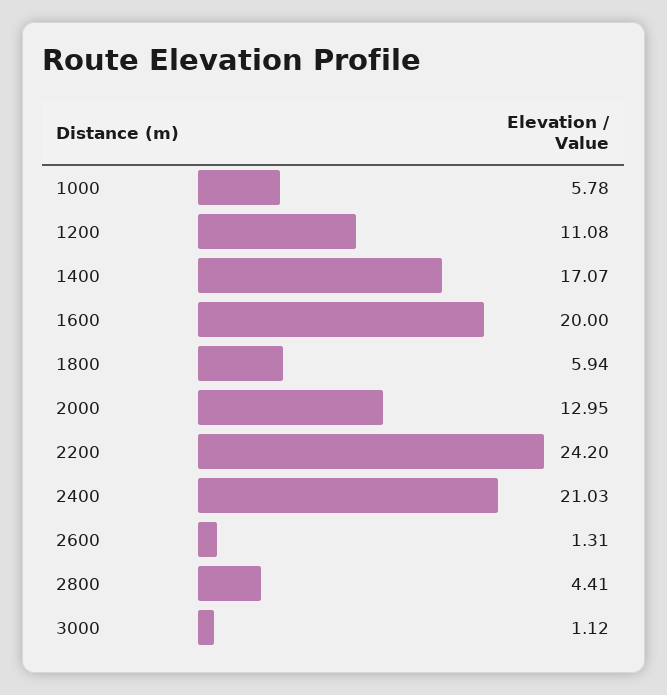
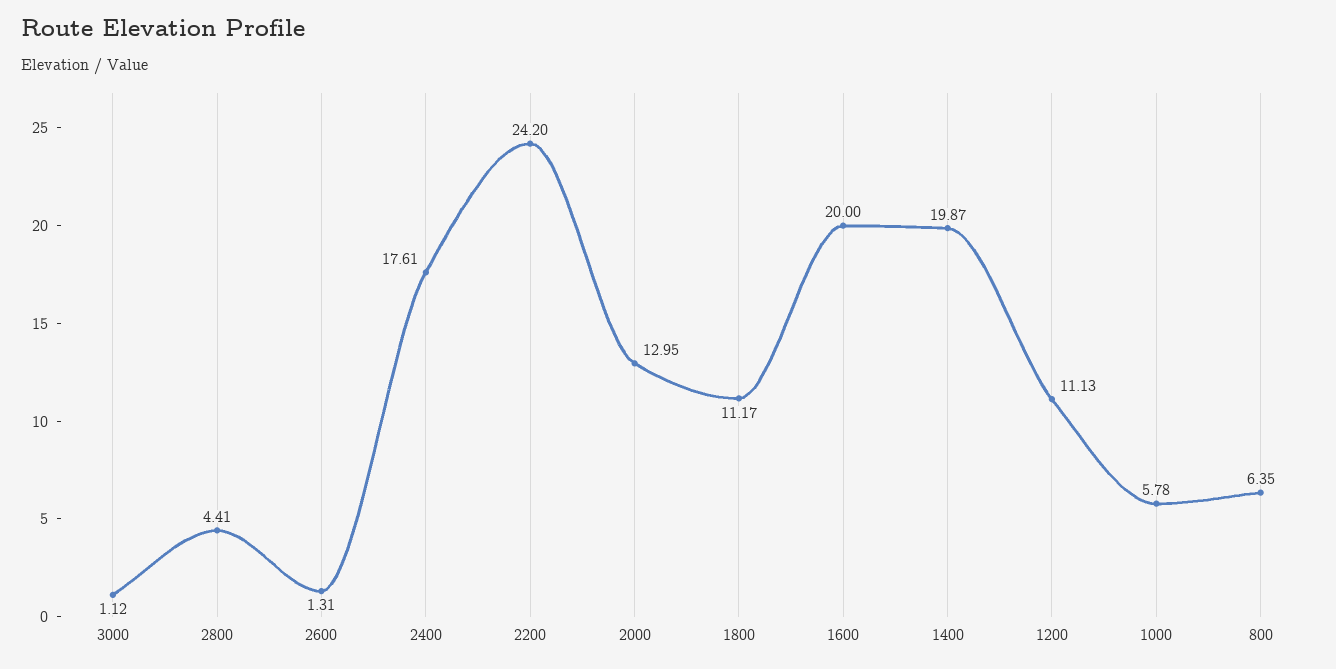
1200: 11.08 -> 11.13
1400: 17.07 -> 19.87
1800: 5.94 -> 11.17
2400: 21.03 -> 17.61
800: none -> 6.35

